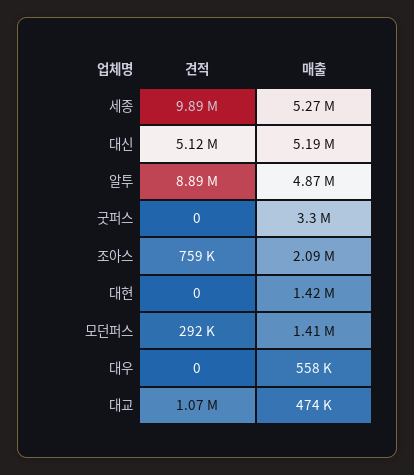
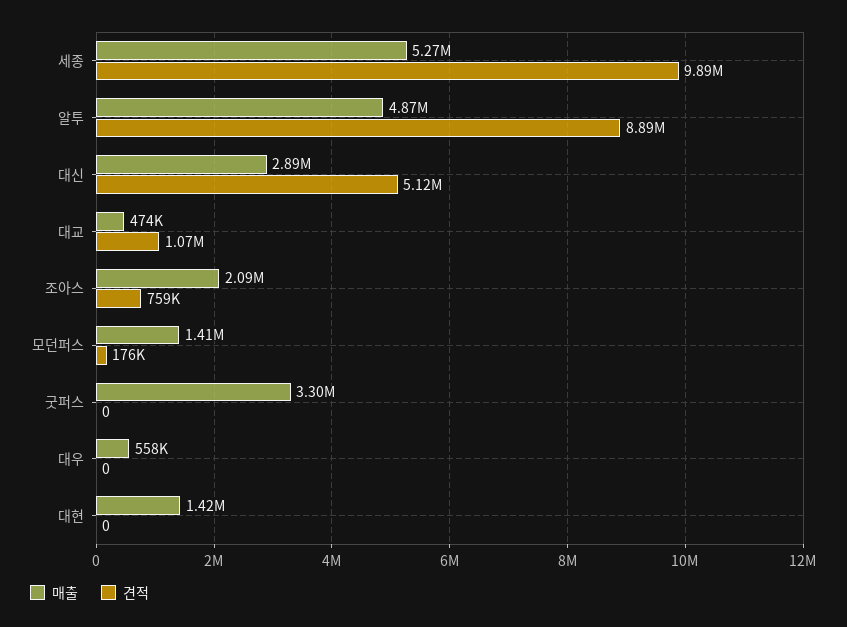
매출, 대신: 5190000 -> 2890000
견적, 모던퍼스: 292000 -> 176000

